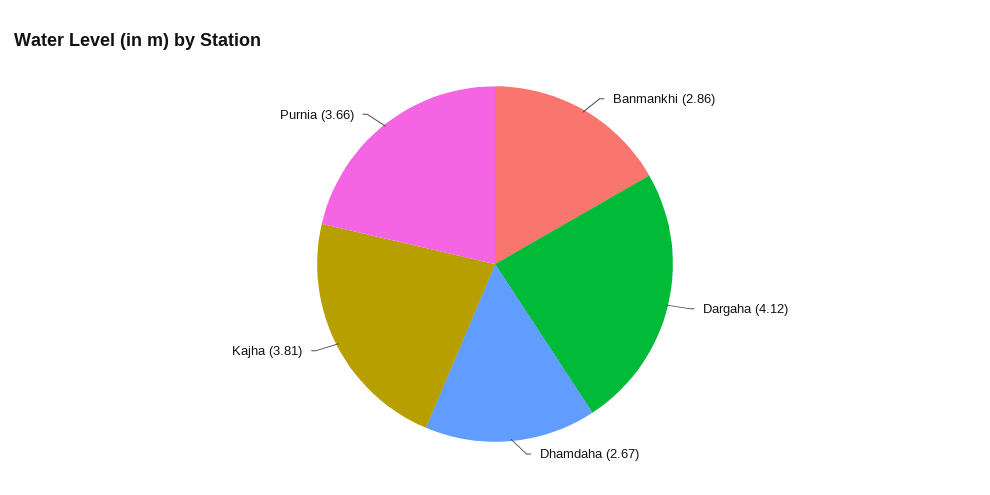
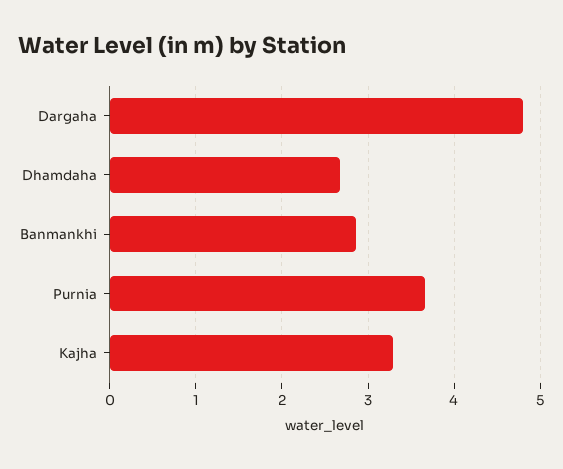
Dargaha: 4.12 -> 4.8
Kajha: 3.81 -> 3.3

